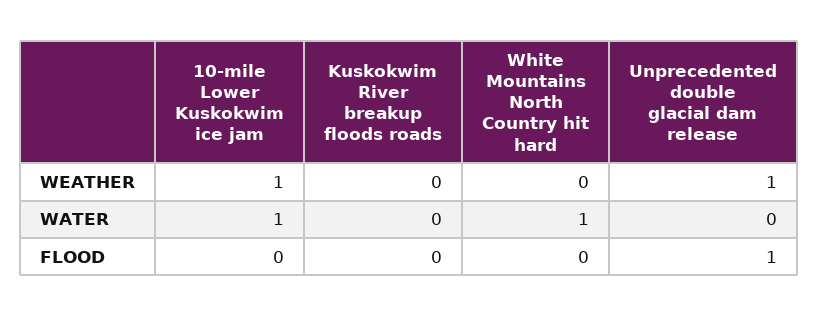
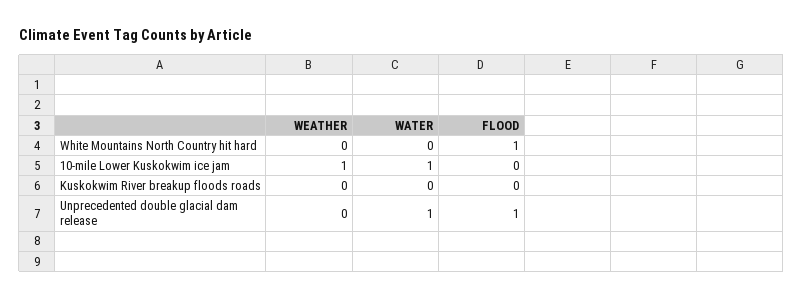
Unprecedented double glacial dam release, WEATHER: 1 -> 0
White Mountains North Country hit hard, WATER: 1 -> 0
Unprecedented double glacial dam release, WATER: 0 -> 1
White Mountains North Country hit hard, FLOOD: 0 -> 1

